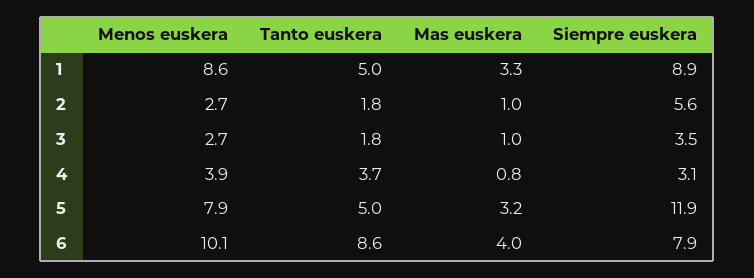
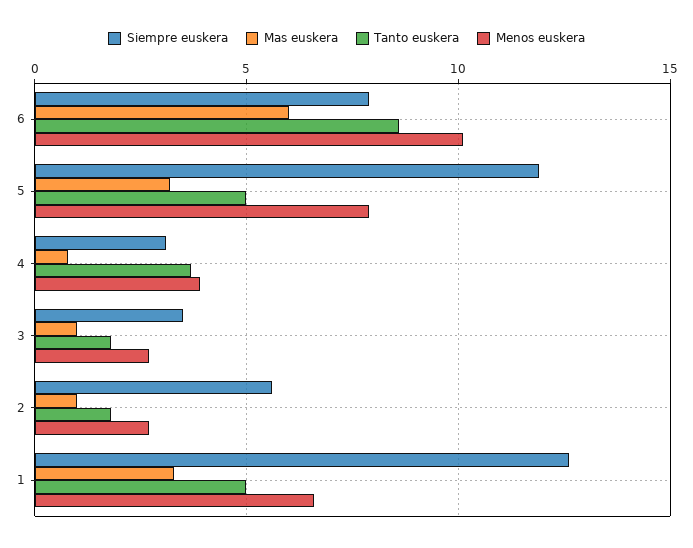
Menos euskera, 1: 8.6 -> 6.5
Siempre euskera, 1: 8.9 -> 12.5
Mas euskera, 6: 4 -> 6

